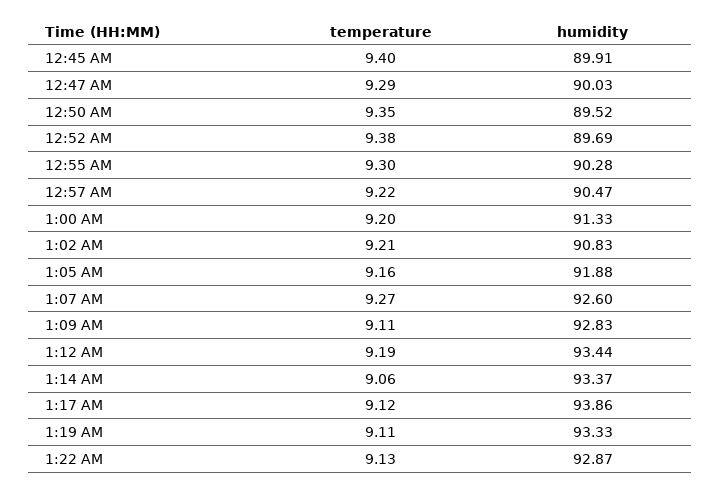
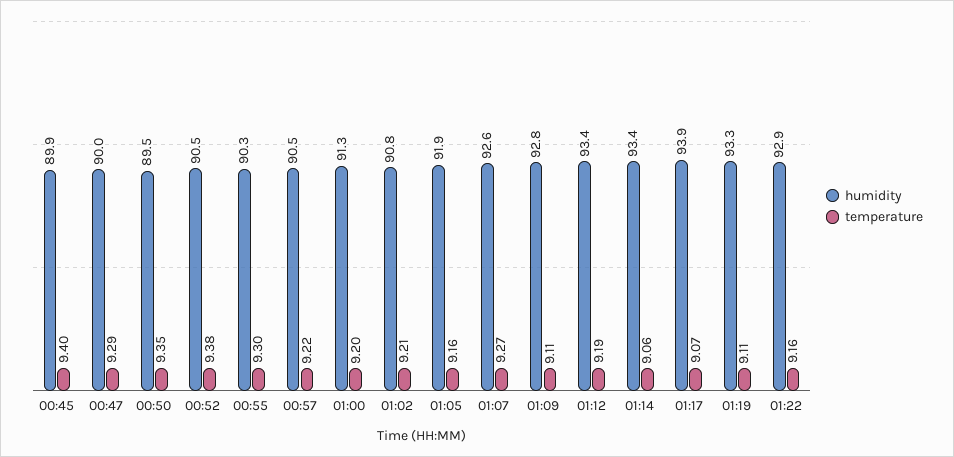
humidity, 12:52 AM: 89.69 -> 90.5
temperature, 1:17 AM: 9.12 -> 9.07
temperature, 1:22 AM: 9.13 -> 9.16

